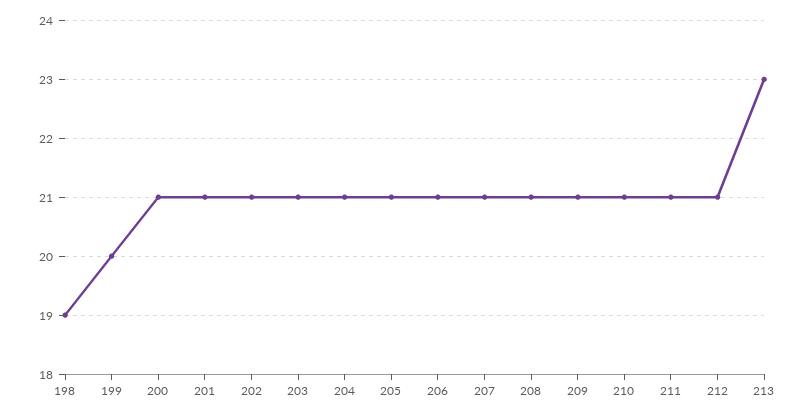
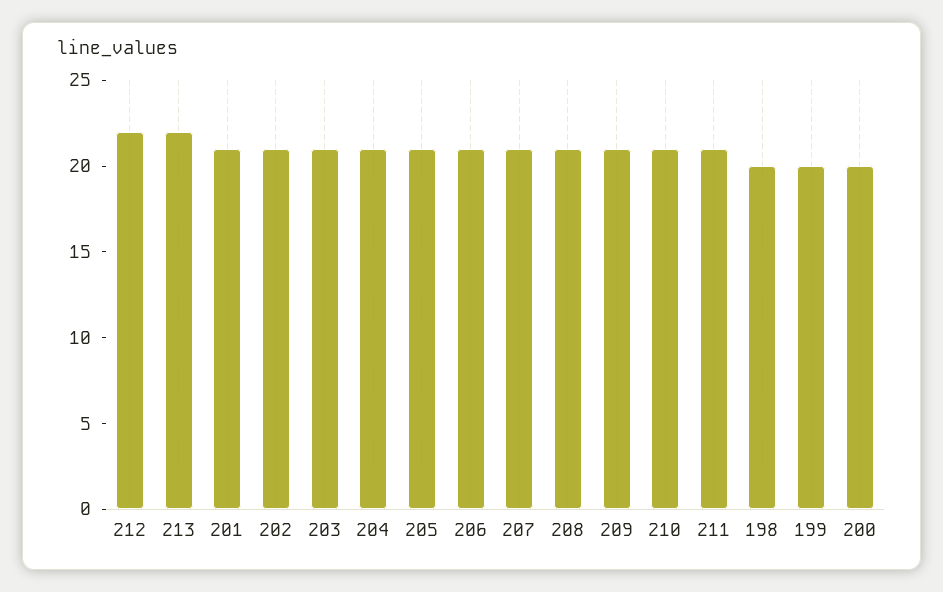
198: 19 -> 20
200: 21 -> 20
212: 21 -> 22
213: 23 -> 22

